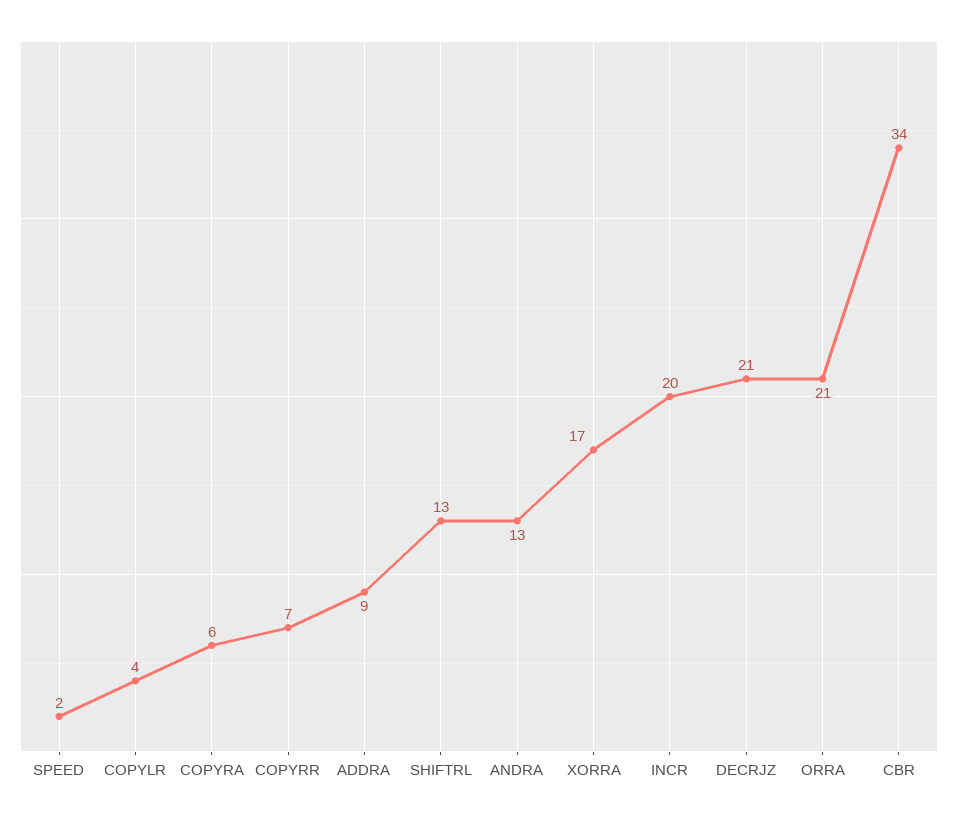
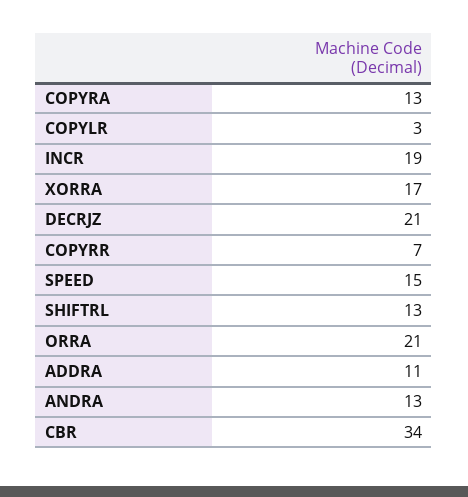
SPEED: 2 -> 15
COPYLR: 4 -> 3
COPYRA: 6 -> 13
ADDRA: 9 -> 11
INCR: 20 -> 19

